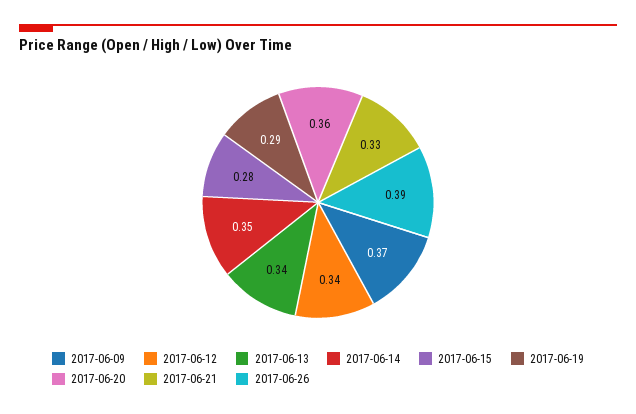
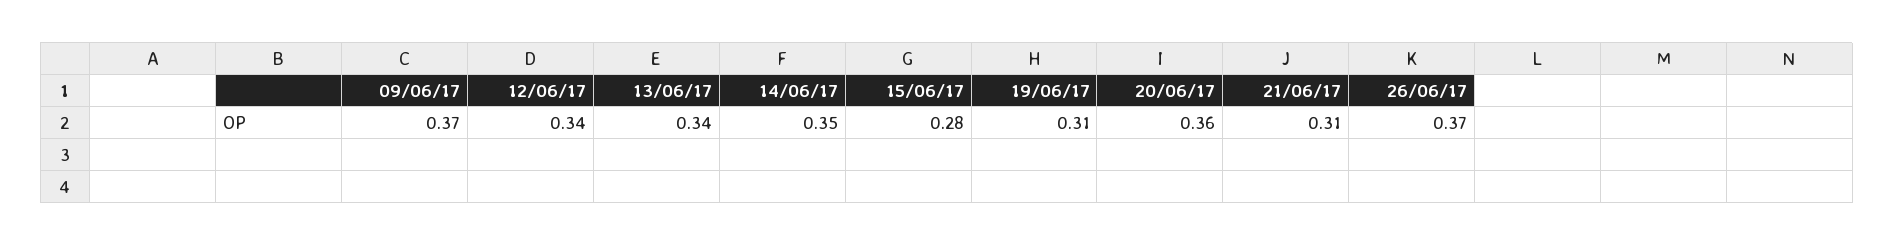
2017-06-19: 0.29 -> 0.31
2017-06-21: 0.33 -> 0.31
2017-06-26: 0.39 -> 0.37

